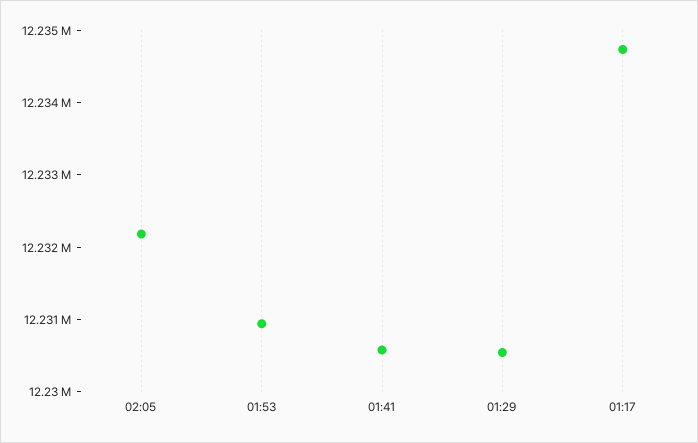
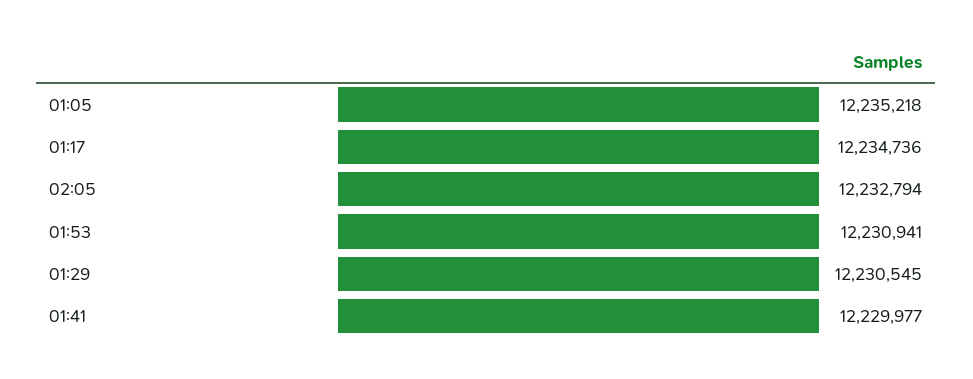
02:05: 12232200 -> 12232794
01:41: 12230600 -> 12229977
01:05: none -> 12235218

